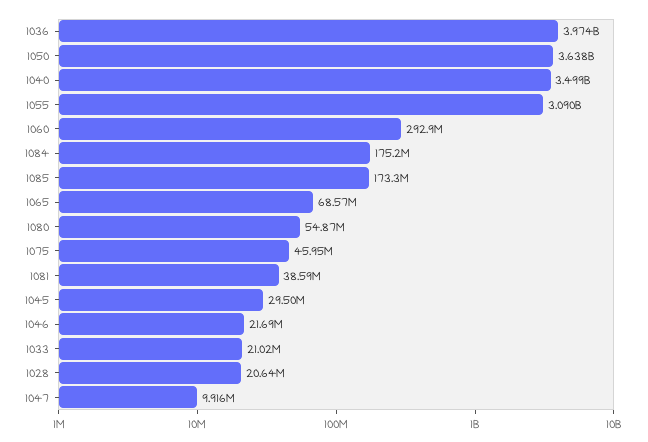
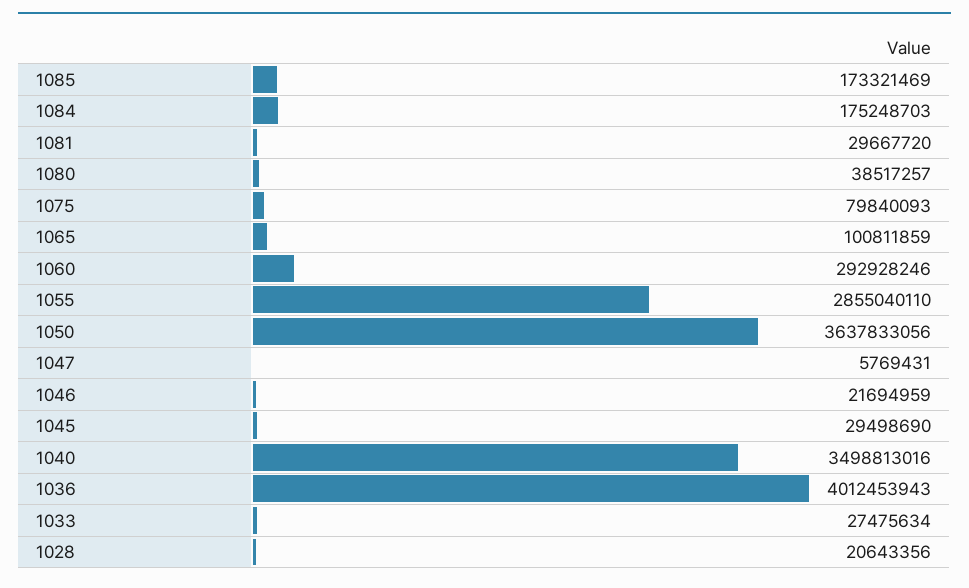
1036: 3974000000 -> 4012453943
1055: 3090000000 -> 2855040110
1065: 68570000 -> 100811859
1080: 54870000 -> 38517257
1075: 45950000 -> 79840093
1081: 38590000 -> 29667720
1033: 21020000 -> 27475634
1047: 9916000 -> 5769431

